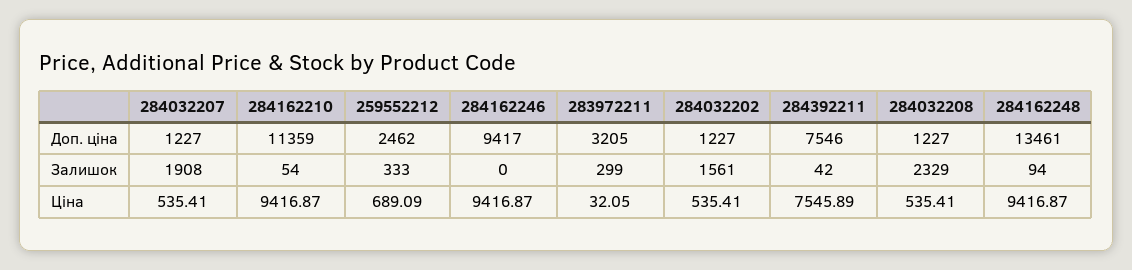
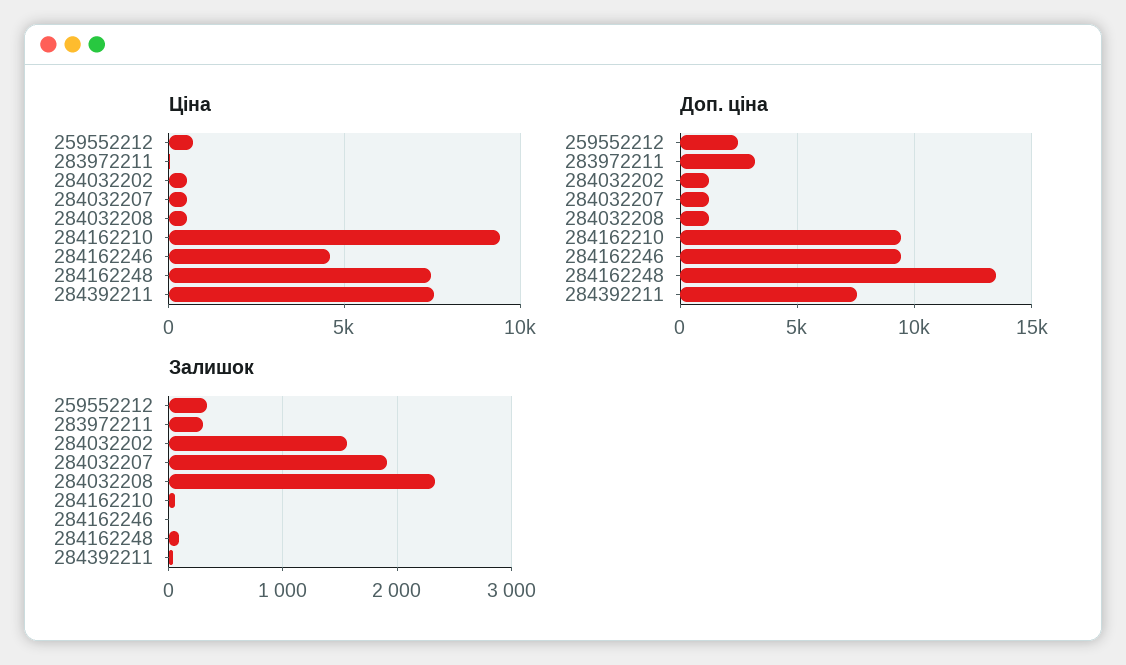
Доп. ціна, 284162210: 11359 -> 9500
Ціна, 284162246: 9416.87 -> 4500
Ціна, 284162248: 9416.87 -> 7500

